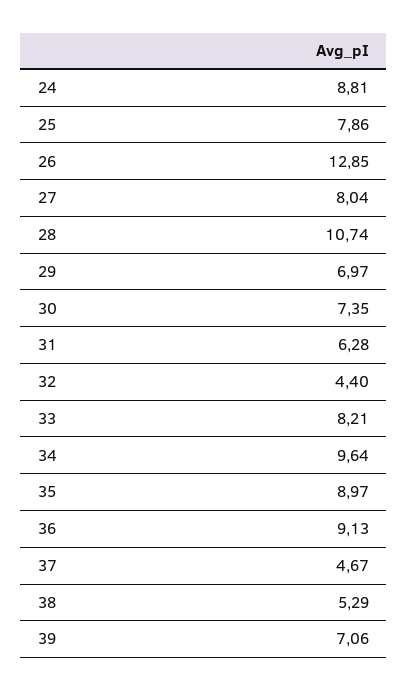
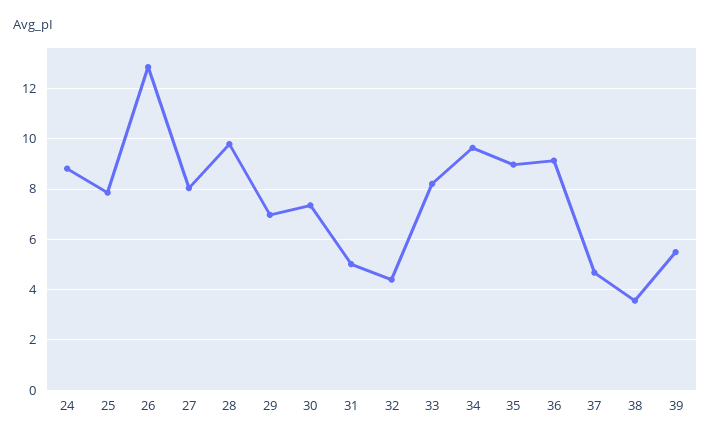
28: 10.74 -> 9.75
31: 6.28 -> 5
38: 5.29 -> 3.5
39: 7.06 -> 5.5

